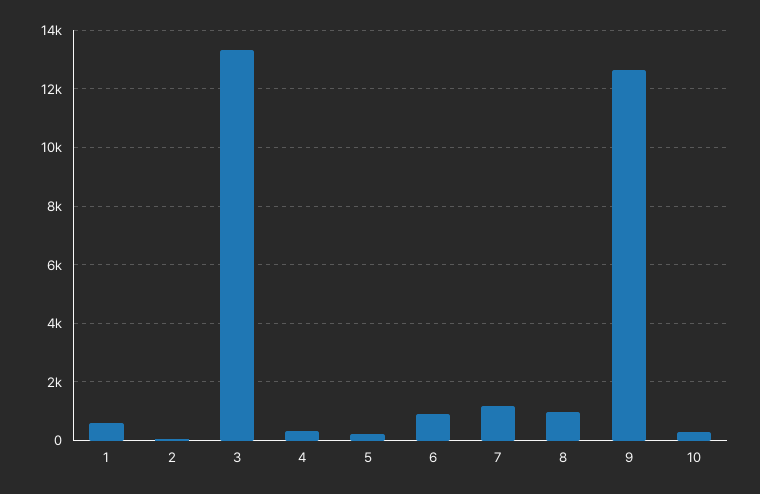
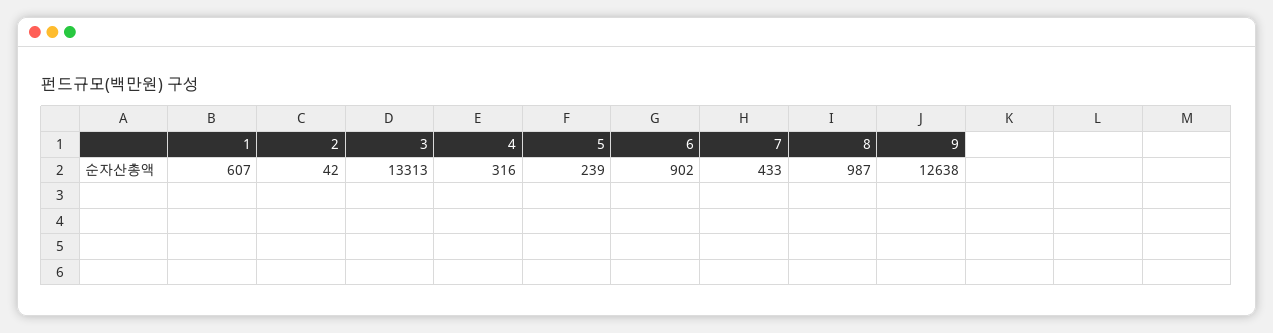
7: 1250 -> 433
10: 250 -> none

